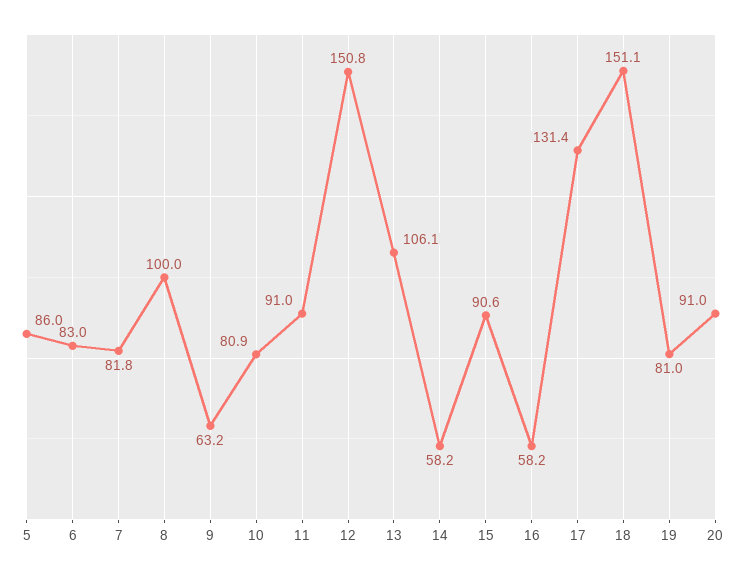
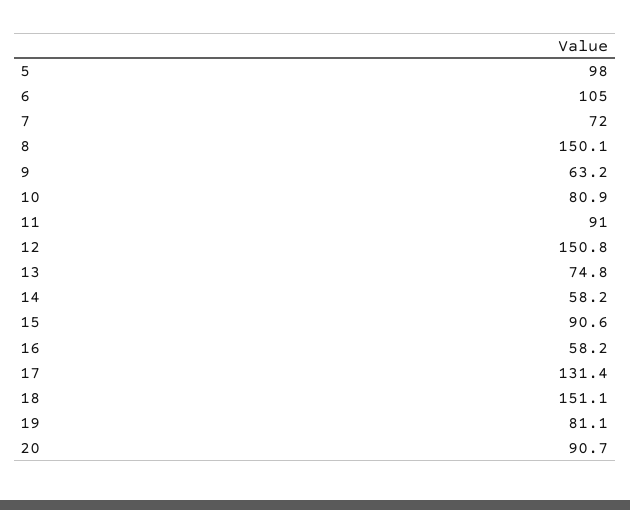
5: 86 -> 98
6: 83 -> 105
7: 81.8 -> 72
8: 100 -> 150.1
13: 106.1 -> 74.8
19: 81 -> 81.1
20: 91 -> 90.7

